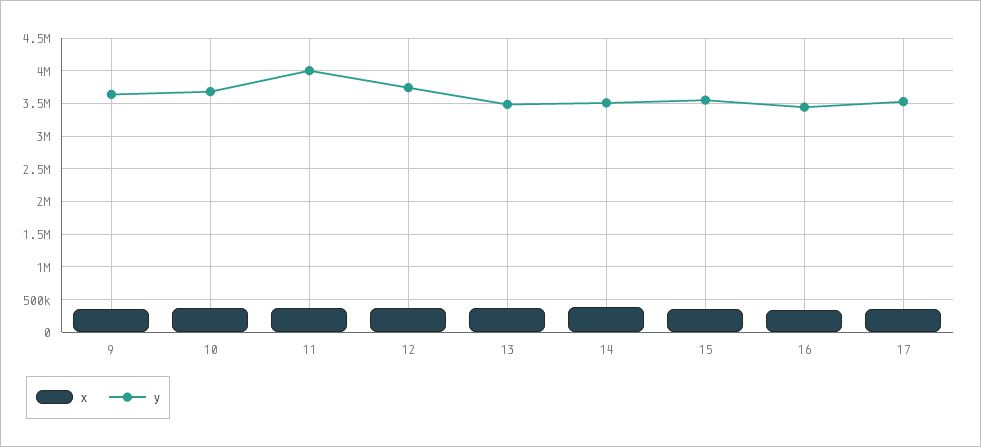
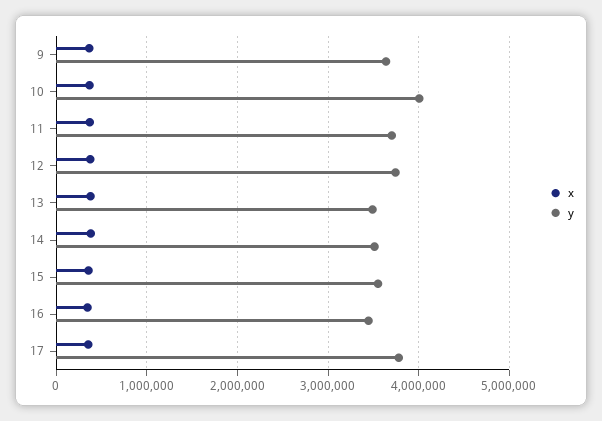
y, 10: 3700000 -> 4000000
y, 11: 4000000 -> 3700000
y, 17: 3500000 -> 3800000

